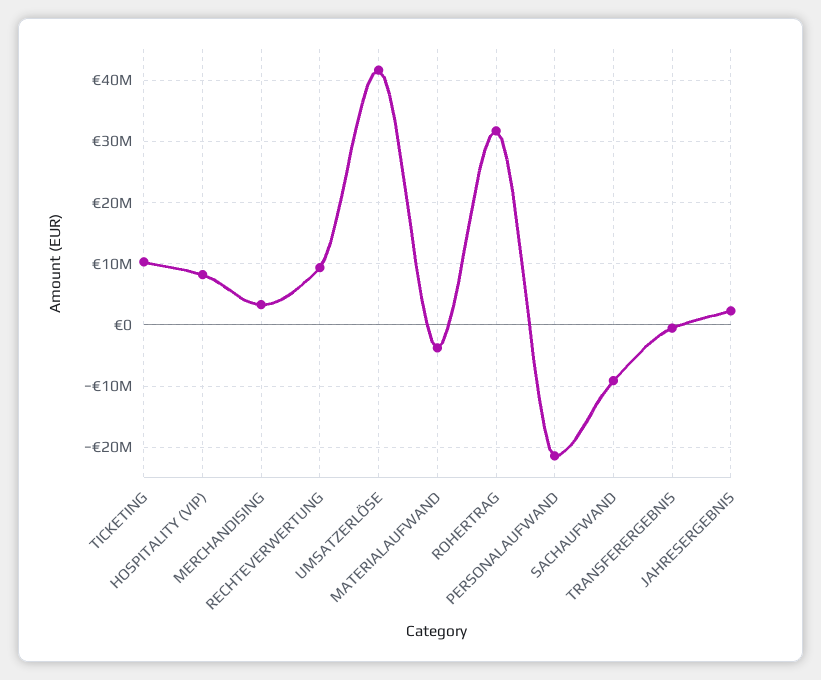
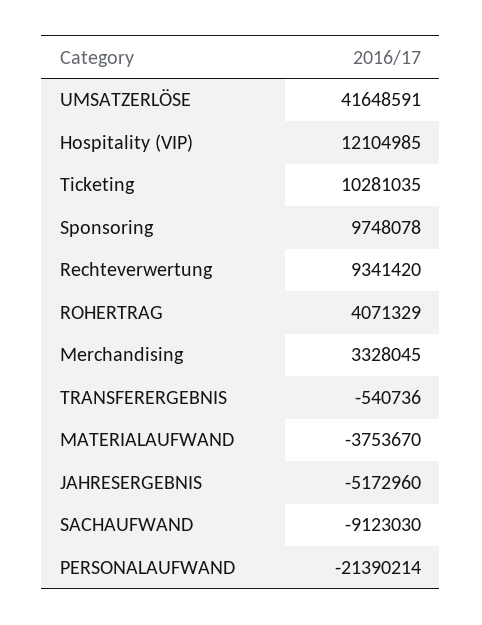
HOSPITALITY (VIP): 8000000 -> 12104985
ROHERTRAG: 32000000 -> 4071329
JAHRESERGEBNIS: 2000000 -> -5172960
Sponsoring: none -> 9748078

